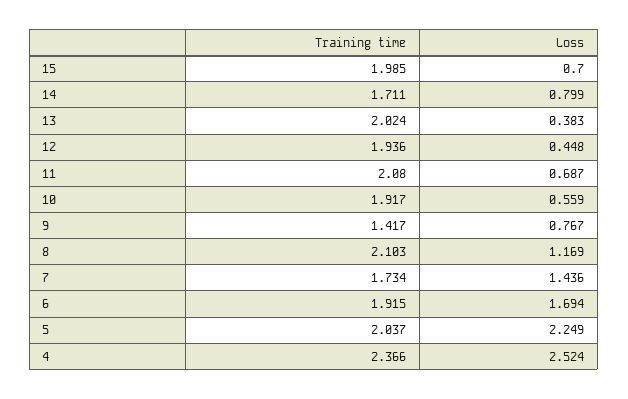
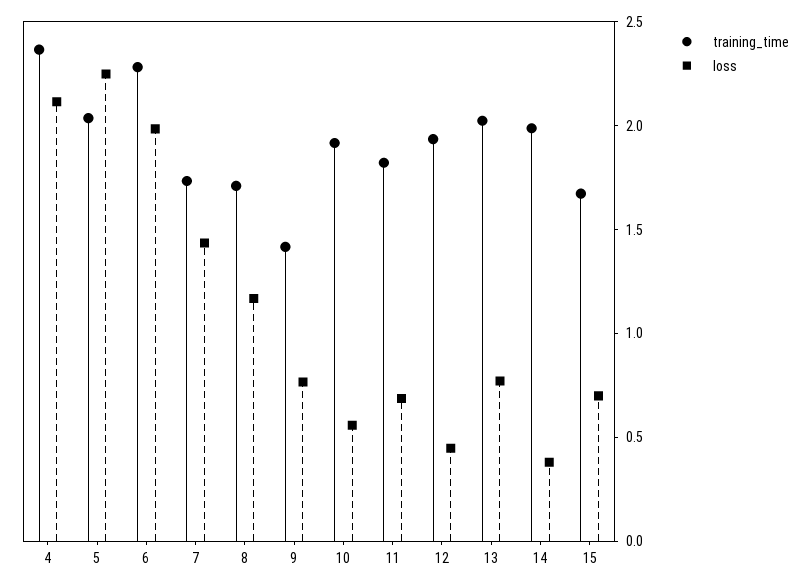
Training time, 15: 1.985 -> 1.7
Training time, 14: 1.711 -> 2
Loss, 14: 0.799 -> 0.4
Loss, 13: 0.383 -> 0.8
Training time, 11: 2.08 -> 1.8
Training time, 8: 2.103 -> 1.7
Training time, 6: 1.915 -> 2.3
Loss, 6: 1.694 -> 2
Loss, 4: 2.524 -> 2.1

